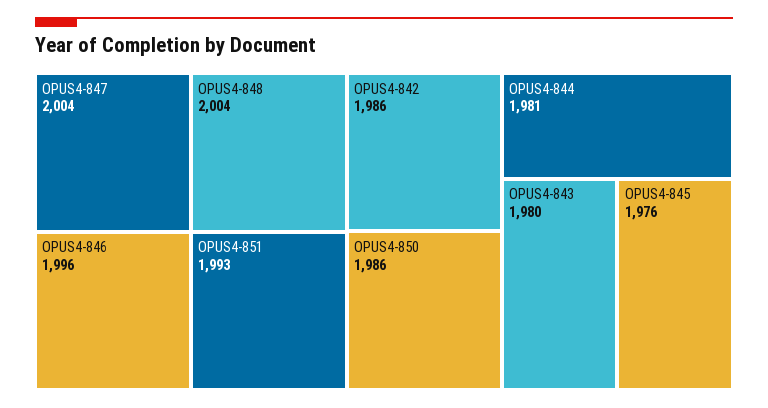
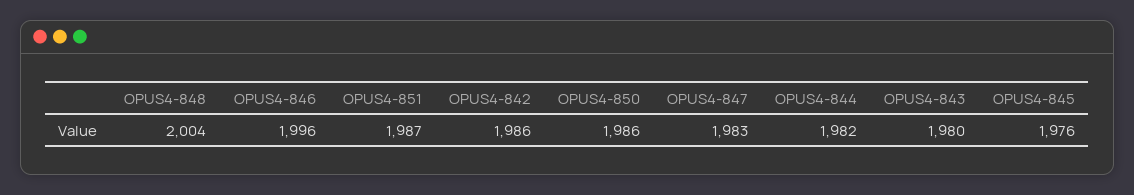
OPUS4-847: 2004 -> 1983
OPUS4-851: 1993 -> 1987
OPUS4-844: 1981 -> 1982

